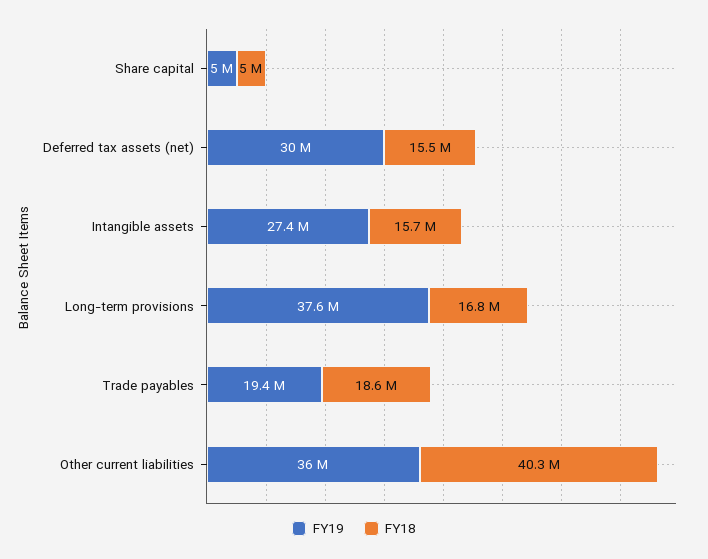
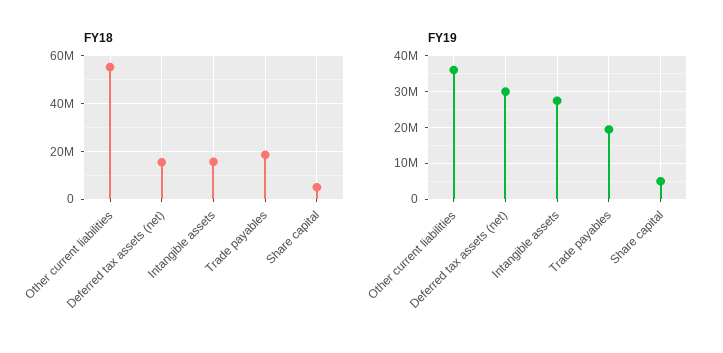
FY19, Long-term provisions: 37600000 -> none
FY18, Long-term provisions: 16800000 -> none
FY18, Other current liabilities: 40300000 -> 55000000

